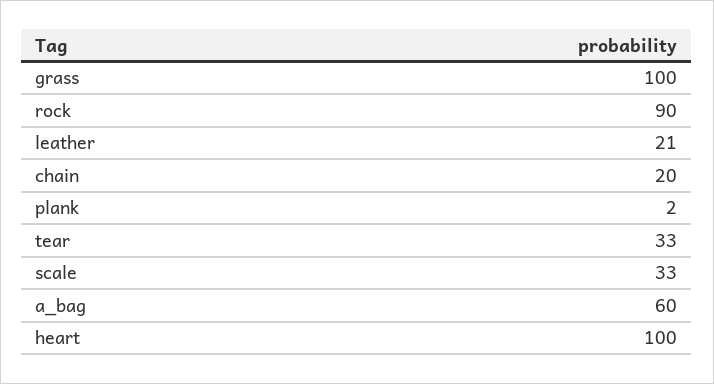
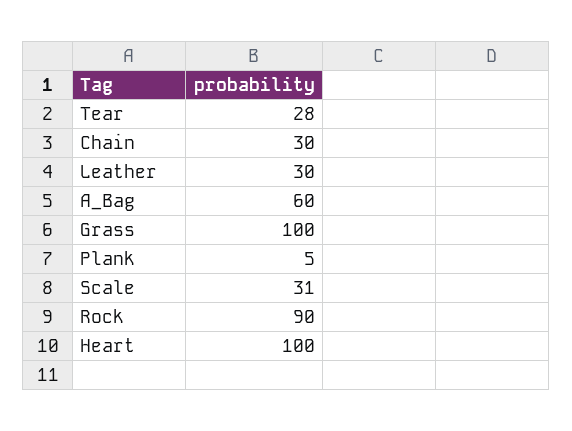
leather: 21 -> 30
chain: 20 -> 30
plank: 2 -> 5
tear: 33 -> 28
scale: 33 -> 31

